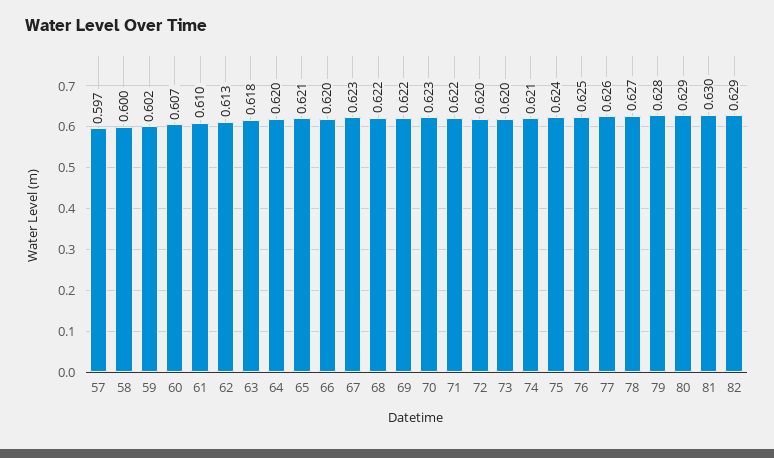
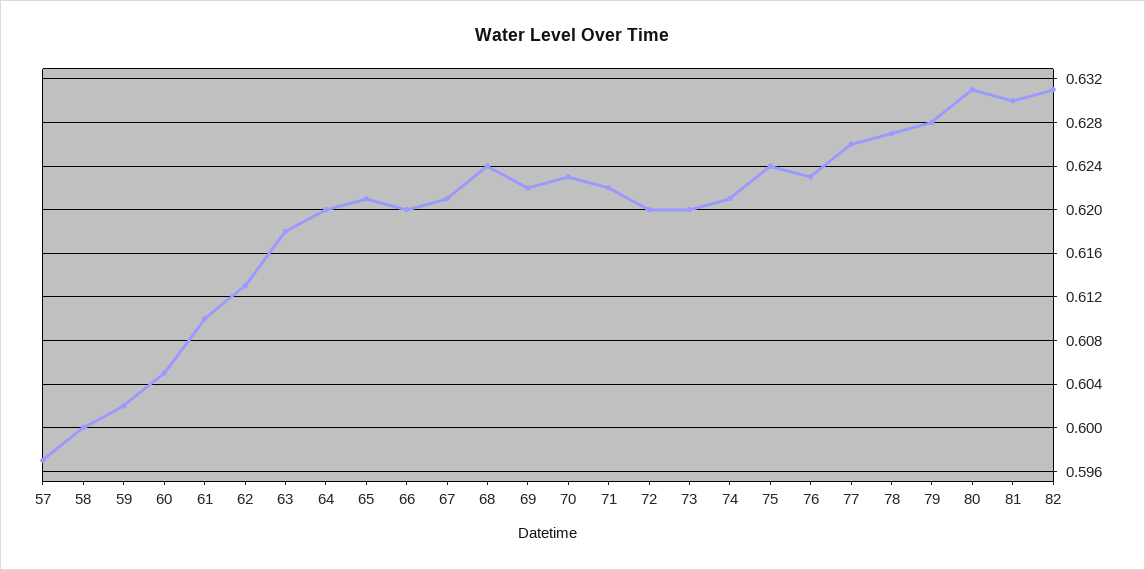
60: 0.607 -> 0.605
67: 0.623 -> 0.621
68: 0.622 -> 0.624
76: 0.625 -> 0.623
80: 0.629 -> 0.631
82: 0.629 -> 0.631

